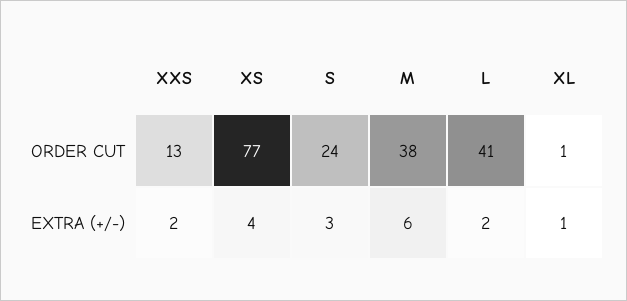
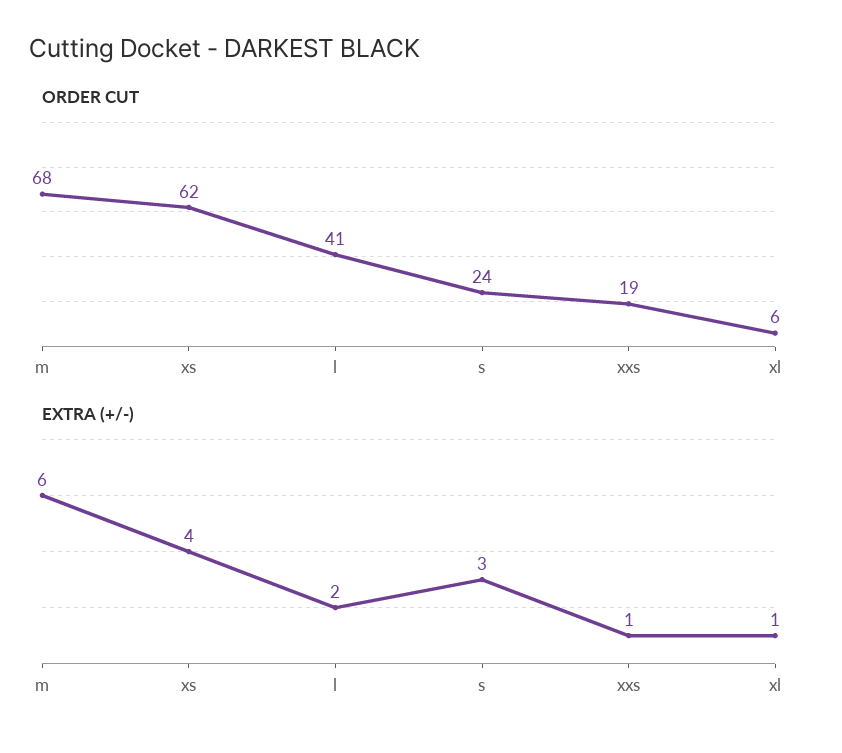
ORDER CUT, XXS: 13 -> 19
ORDER CUT, XS: 77 -> 62
ORDER CUT, M: 38 -> 68
ORDER CUT, XL: 1 -> 6
EXTRA (+/-), XXS: 2 -> 1

